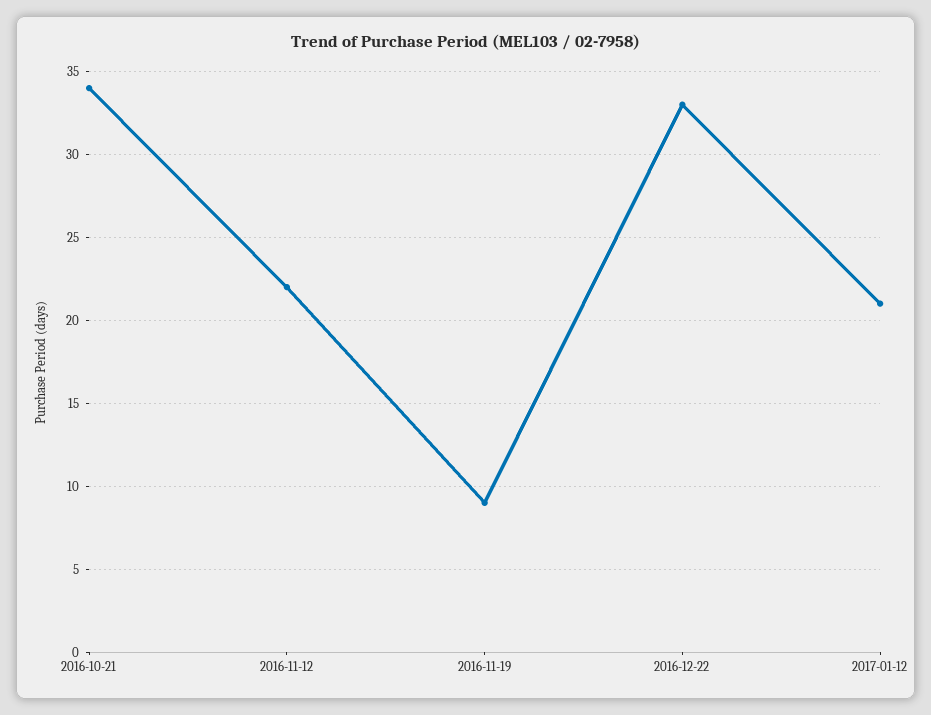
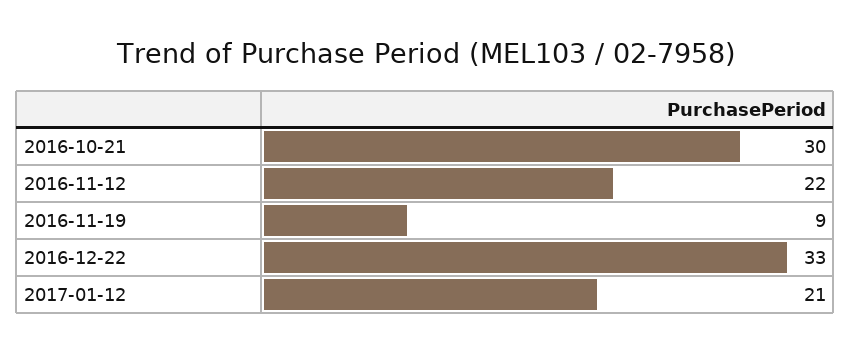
2016-10-21: 34 -> 30

